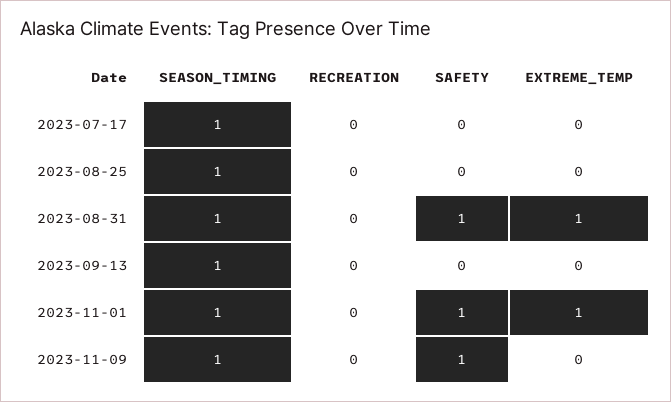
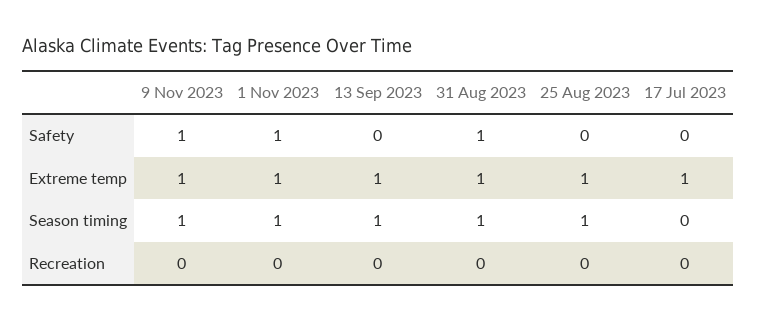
SEASON_TIMING, 2023-07-17: 1 -> 0
EXTREME_TEMP, 2023-07-17: 0 -> 1
EXTREME_TEMP, 2023-08-25: 0 -> 1
EXTREME_TEMP, 2023-09-13: 0 -> 1
EXTREME_TEMP, 2023-11-09: 0 -> 1

